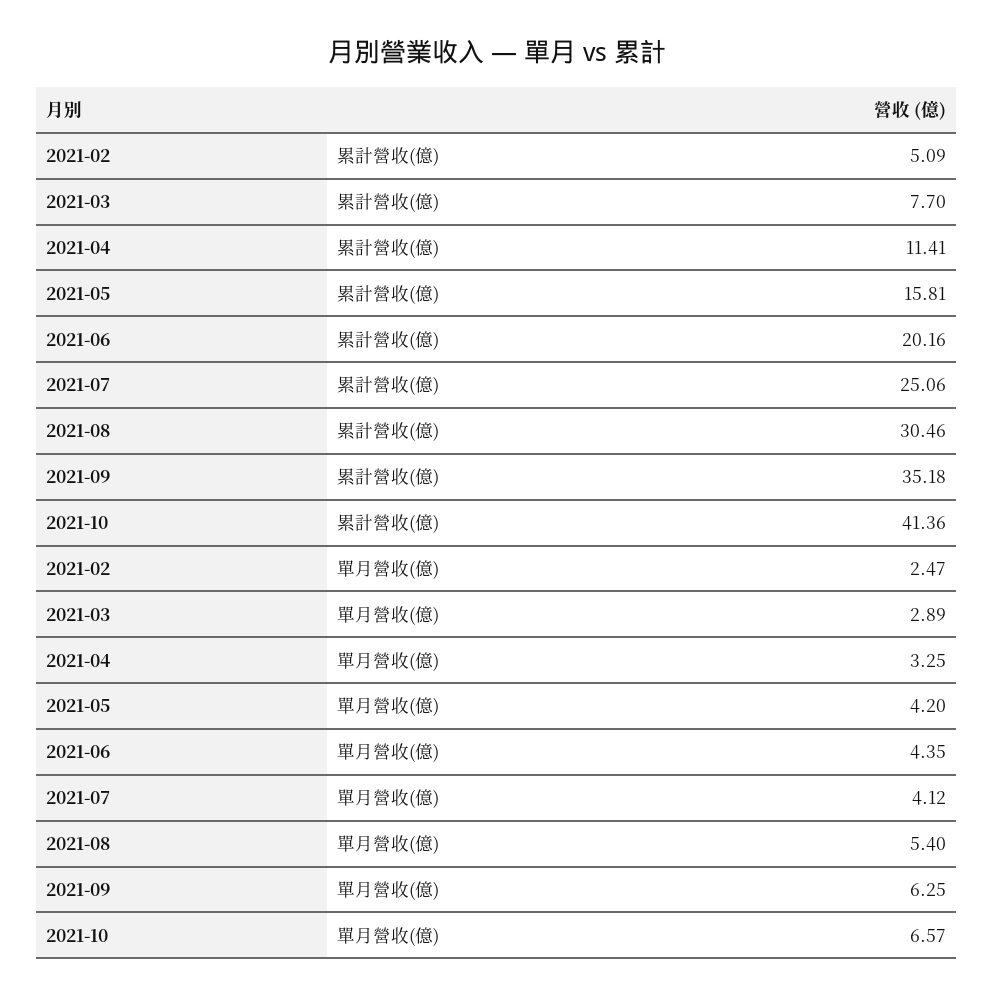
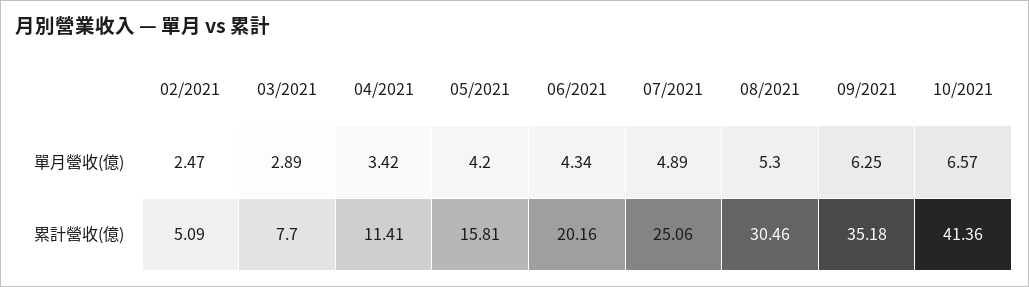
2021-04, 單月營收(億): 3.25 -> 3.42
2021-06, 單月營收(億): 4.35 -> 4.34
2021-07, 單月營收(億): 4.12 -> 4.89
2021-08, 單月營收(億): 5.4 -> 5.3

